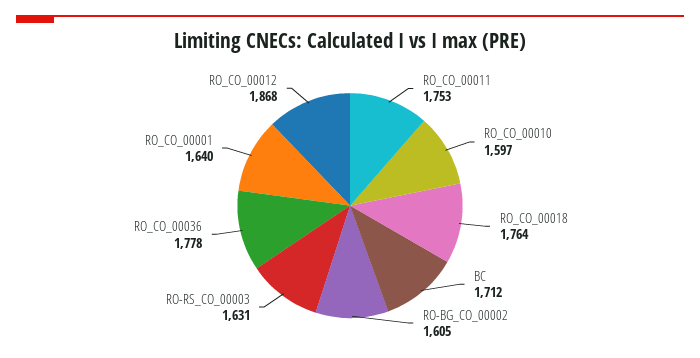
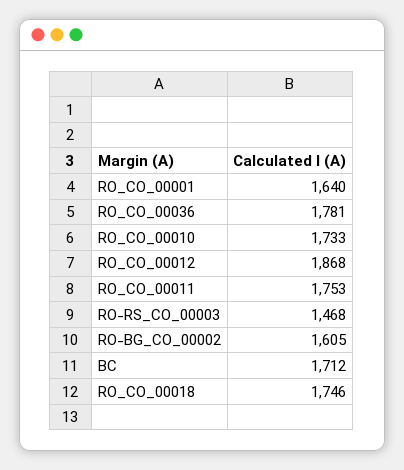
RO_CO_00010: 1597 -> 1733
RO_CO_00018: 1764 -> 1746
RO-RS_CO_00003: 1631 -> 1468
RO_CO_00036: 1778 -> 1781

